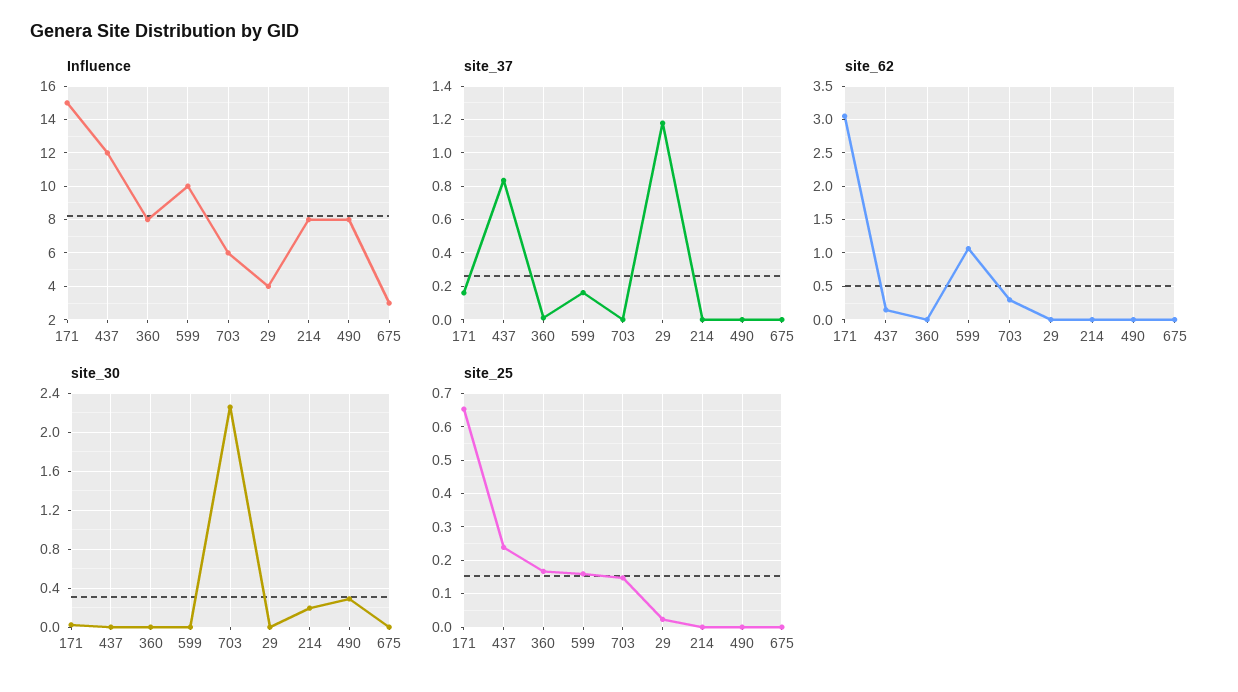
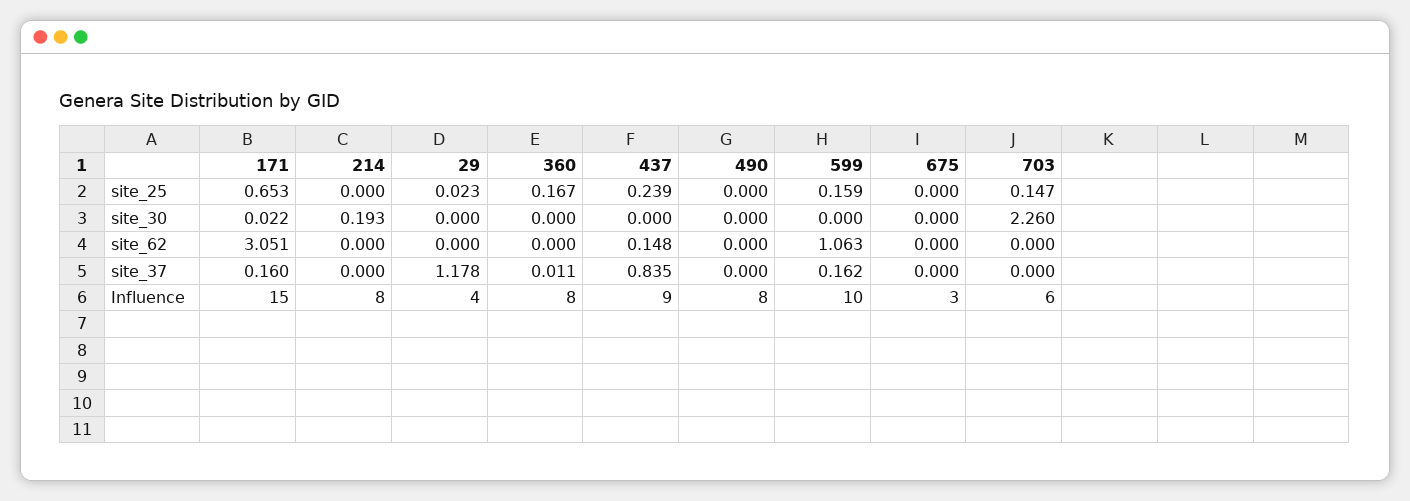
Influence, 437: 12 -> 9
site_62, 703: 0.3 -> 0
site_30, 490: 0.3 -> 0

